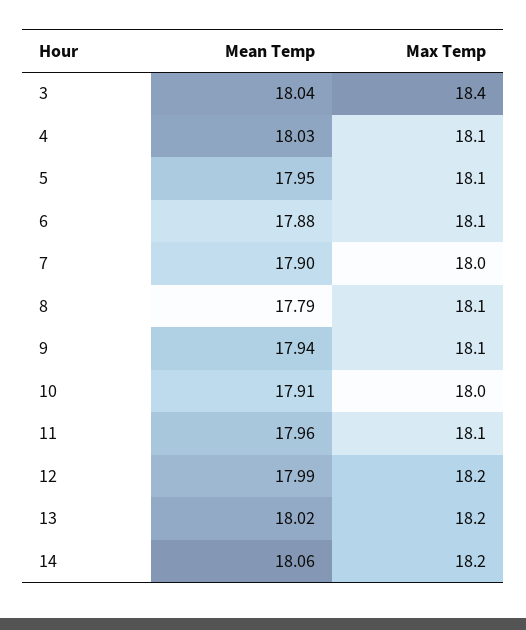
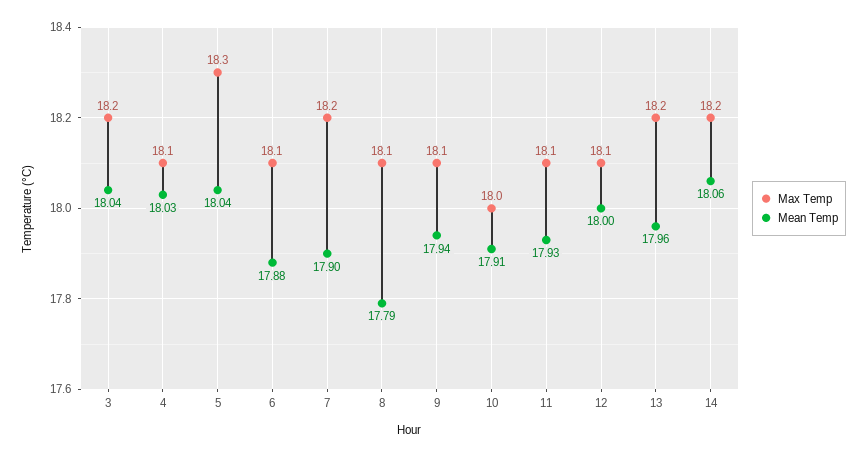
Max Temp, 3: 18.4 -> 18.2
Mean Temp, 5: 17.95 -> 18.04
Max Temp, 5: 18.1 -> 18.3
Max Temp, 7: 18 -> 18.2
Mean Temp, 11: 17.96 -> 17.93
Mean Temp, 12: 17.99 -> 18
Max Temp, 12: 18.2 -> 18.1
Mean Temp, 13: 18.02 -> 17.96

